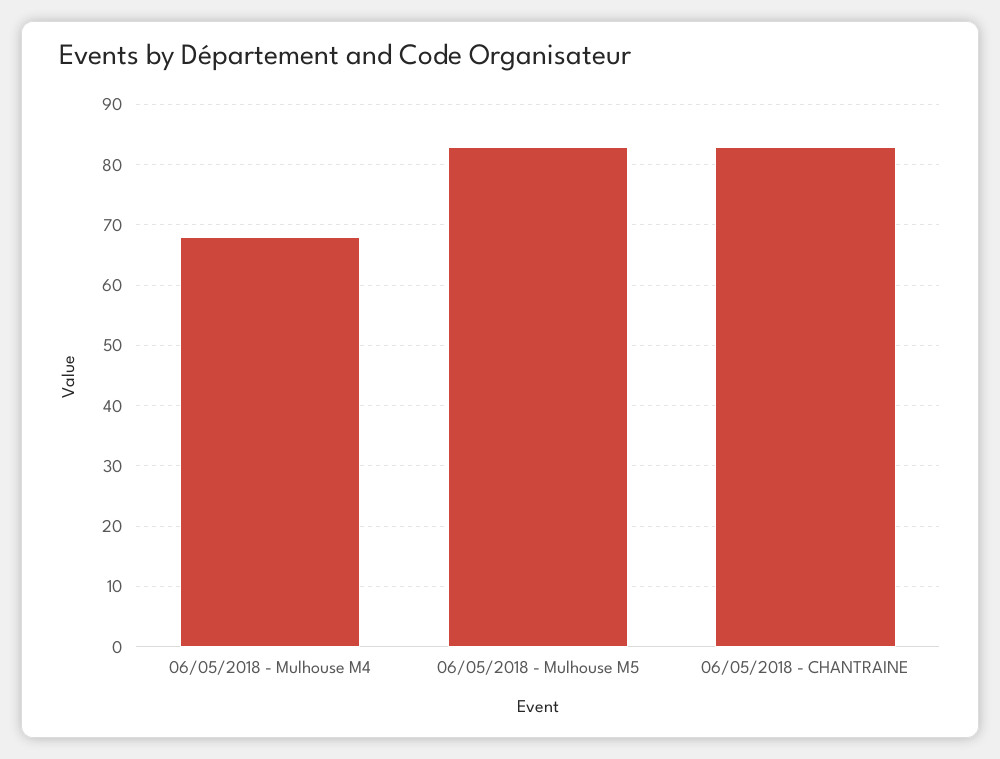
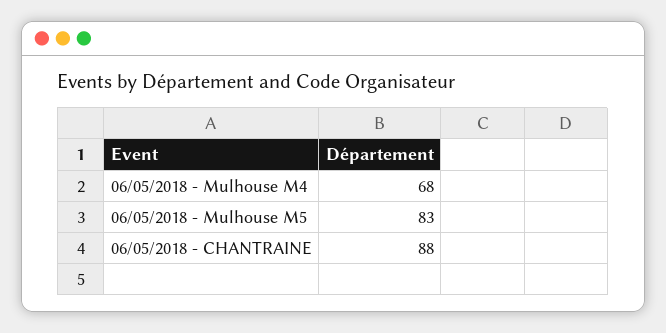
06/05/2018 - CHANTRAINE: 83 -> 88

